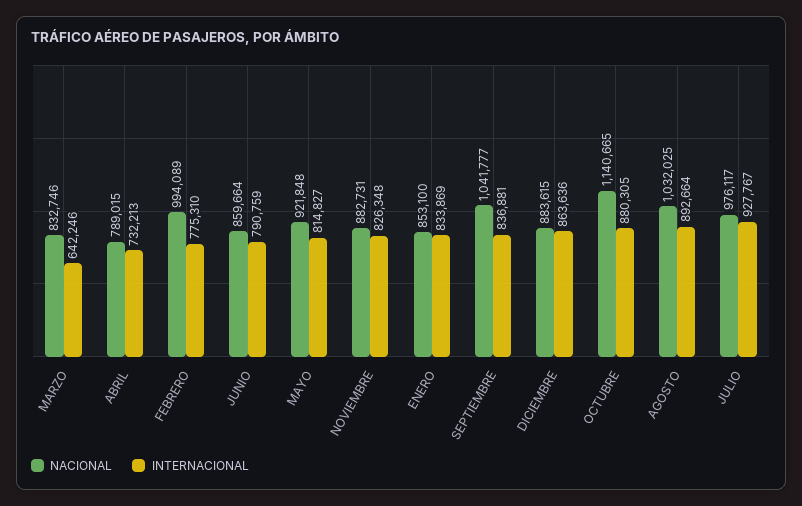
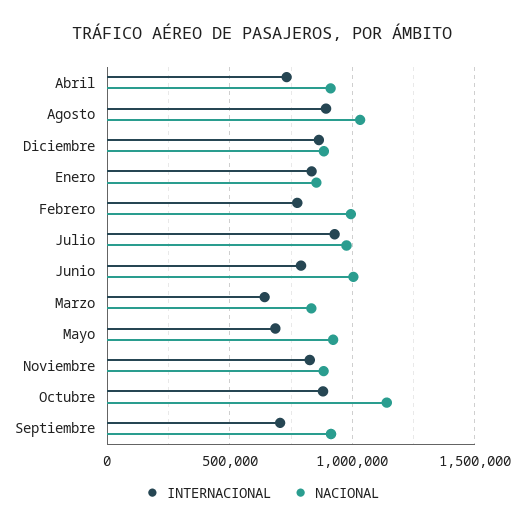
NACIONAL, ABRIL: 789015 -> 900000
NACIONAL, JUNIO: 859664 -> 1000000
INTERNACIONAL, MAYO: 814827 -> 700000
NACIONAL, SEPTIEMBRE: 1041777 -> 900000
INTERNACIONAL, SEPTIEMBRE: 836881 -> 700000

